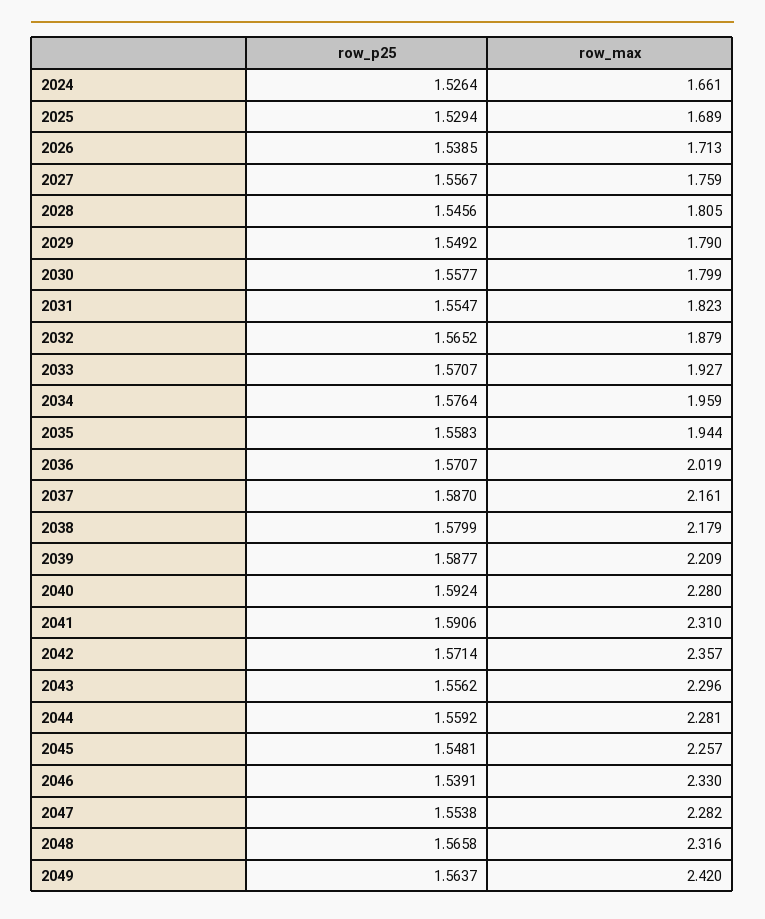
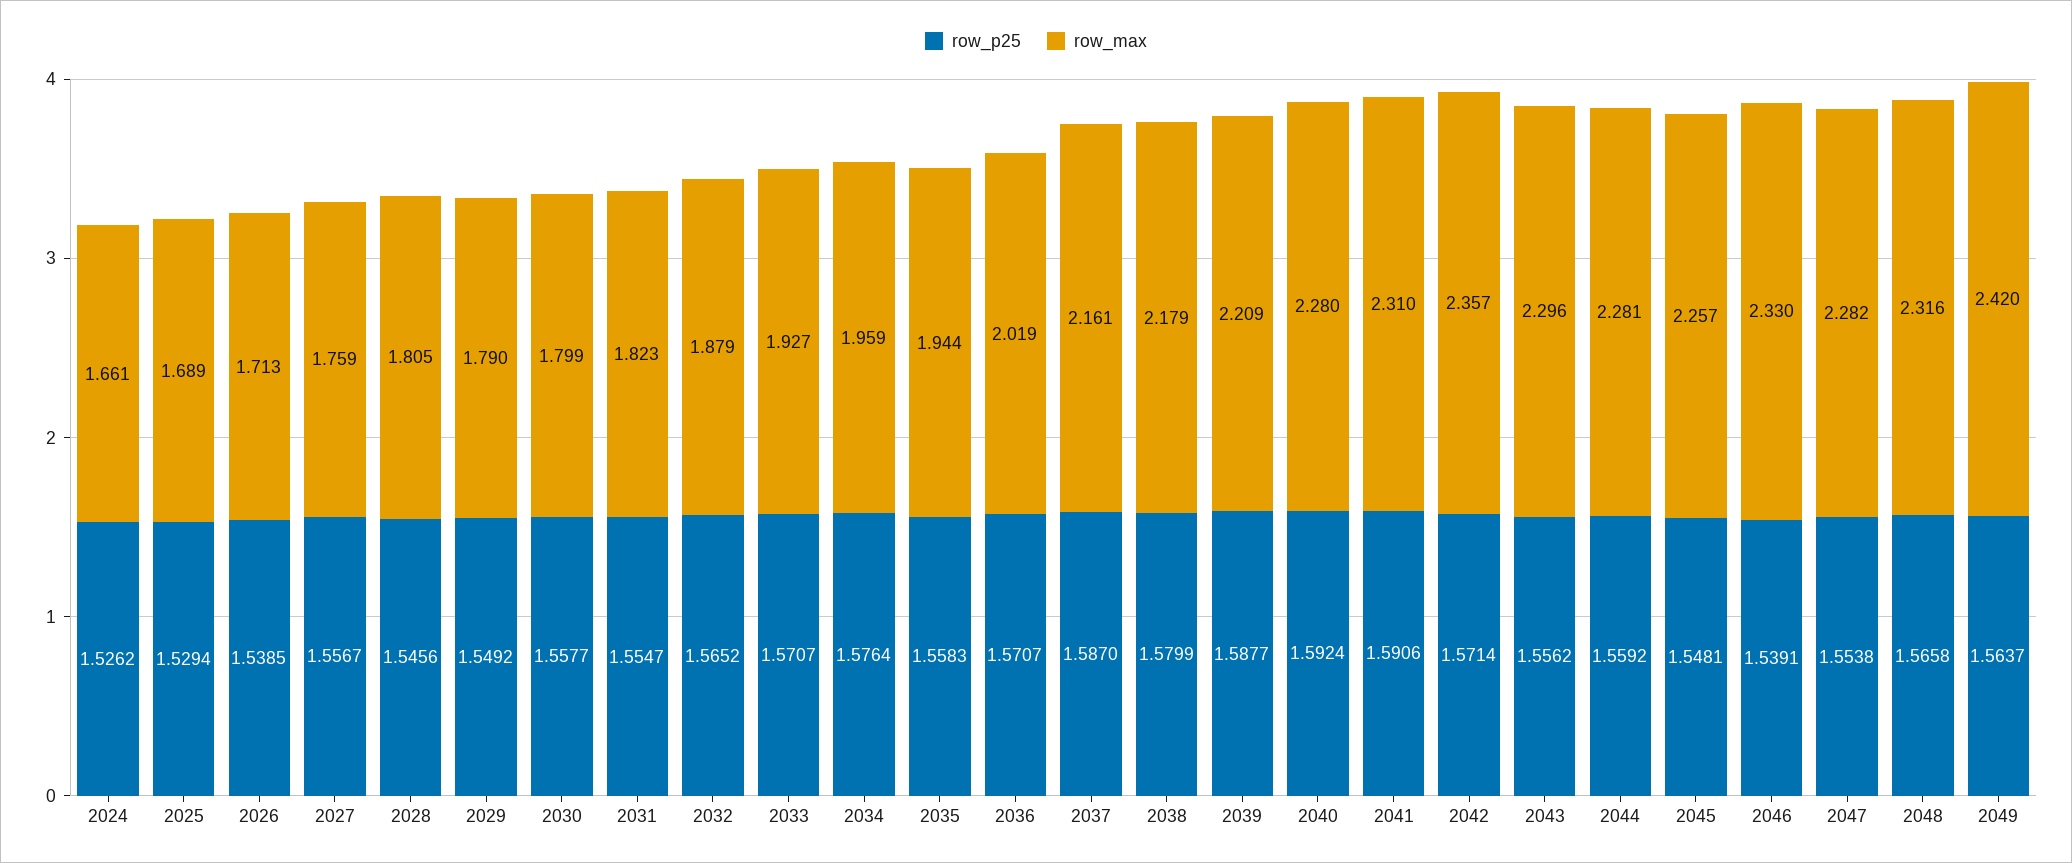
row_p25, 2024: 1.5264 -> 1.5262

